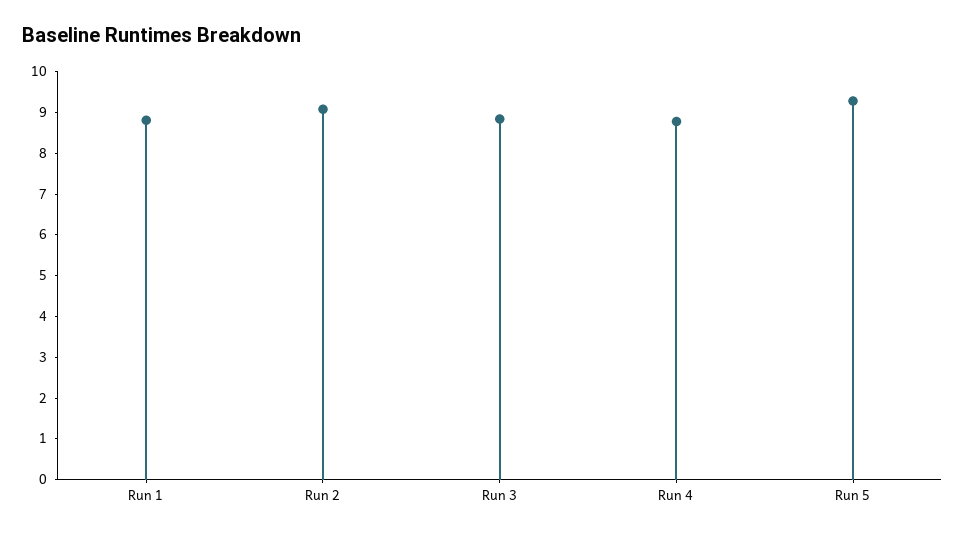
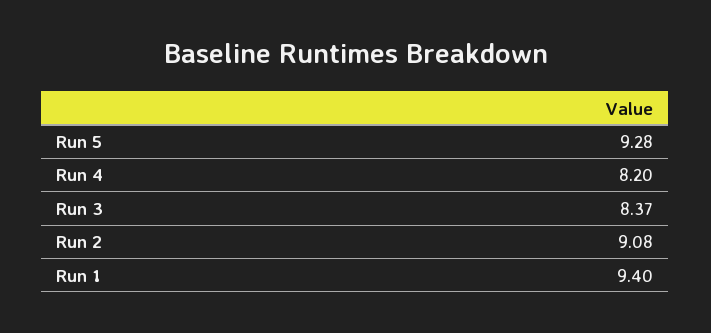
Run 1: 8.8 -> 9.4
Run 3: 8.8 -> 8.37
Run 4: 8.8 -> 8.2

